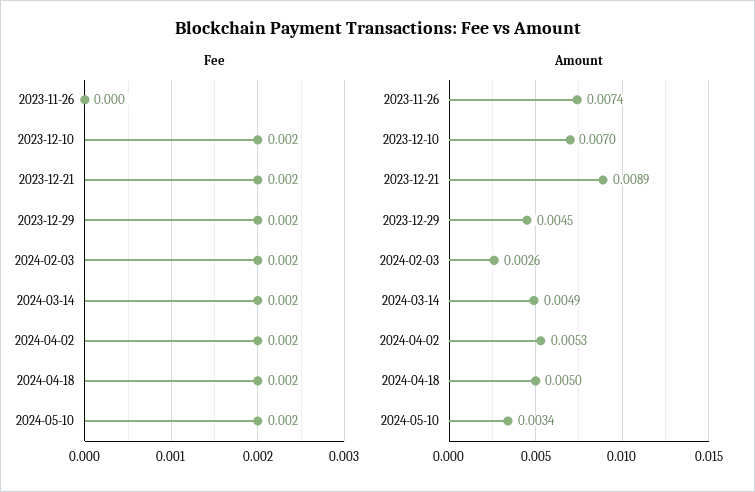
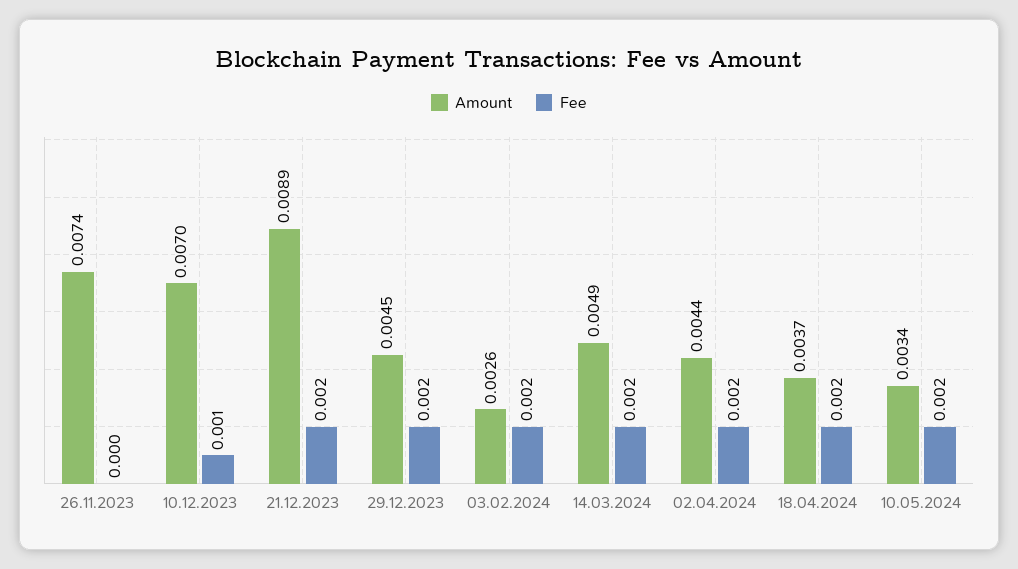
Fee, 2023-12-10: 0.002 -> 0.001
Amount, 2024-04-02: 0.0053 -> 0.0044
Amount, 2024-04-18: 0.005 -> 0.0037

